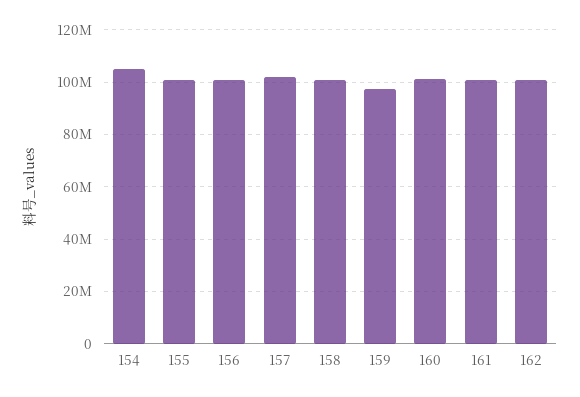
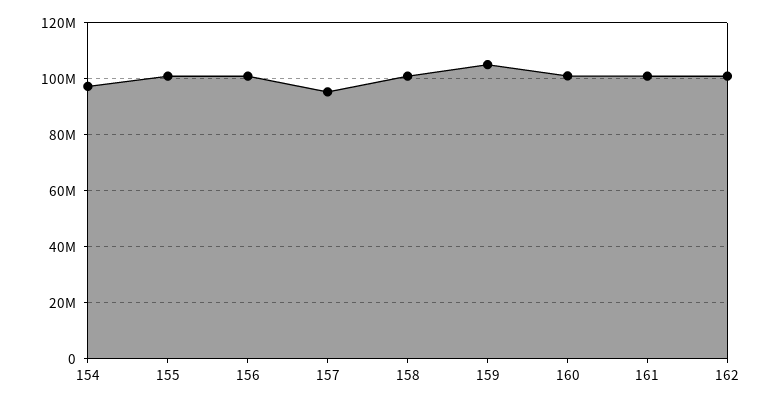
154: 105000000 -> 97500000
157: 102500000 -> 95000000
159: 97500000 -> 105000000

